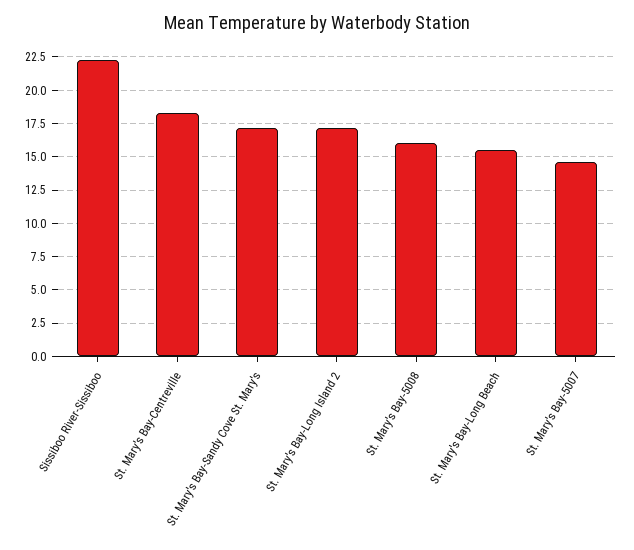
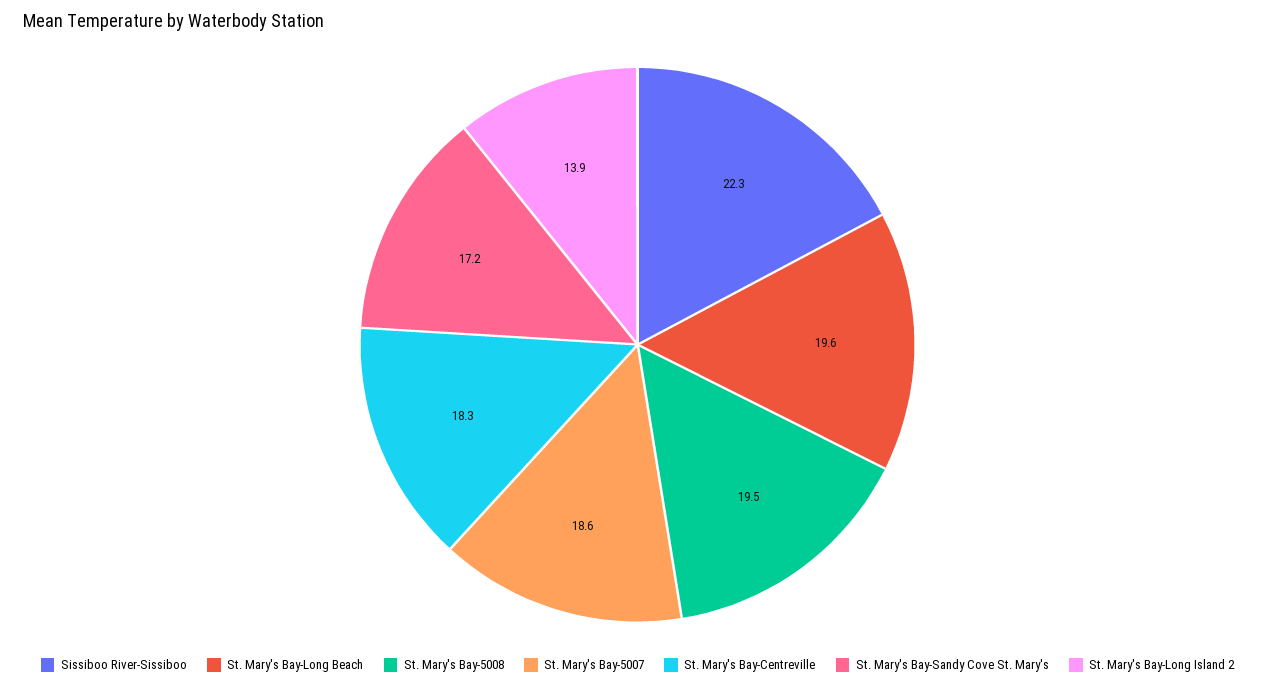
St. Mary's Bay-Long Island 2: 17 -> 13.9
St. Mary's Bay-5008: 16 -> 19.5
St. Mary's Bay-Long Beach: 15.5 -> 19.6
St. Mary's Bay-5007: 14.5 -> 18.6

